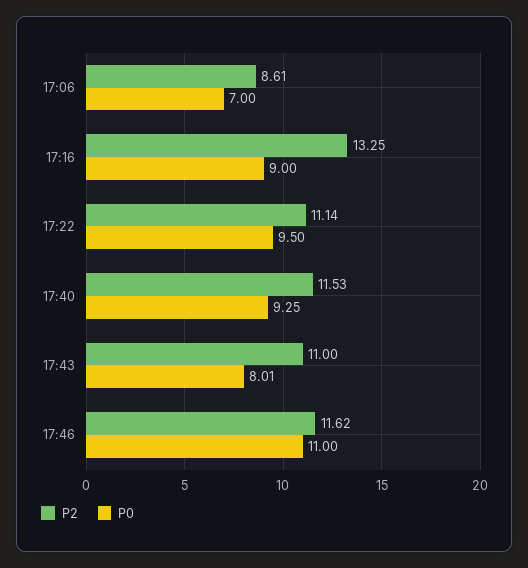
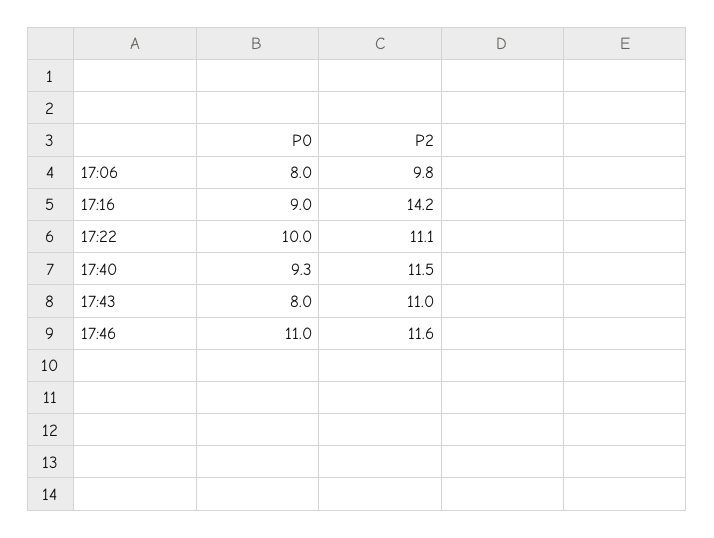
P2, 17:06: 8.61 -> 9.8
P0, 17:06: 7 -> 8
P2, 17:16: 13.25 -> 14.2
P0, 17:22: 9.5 -> 10

